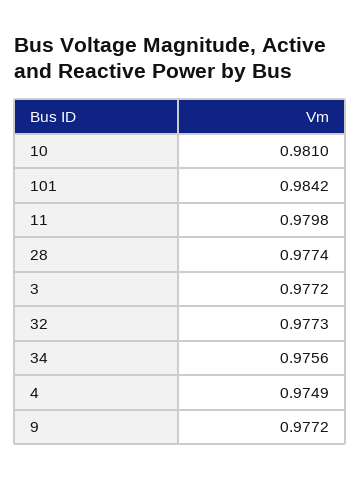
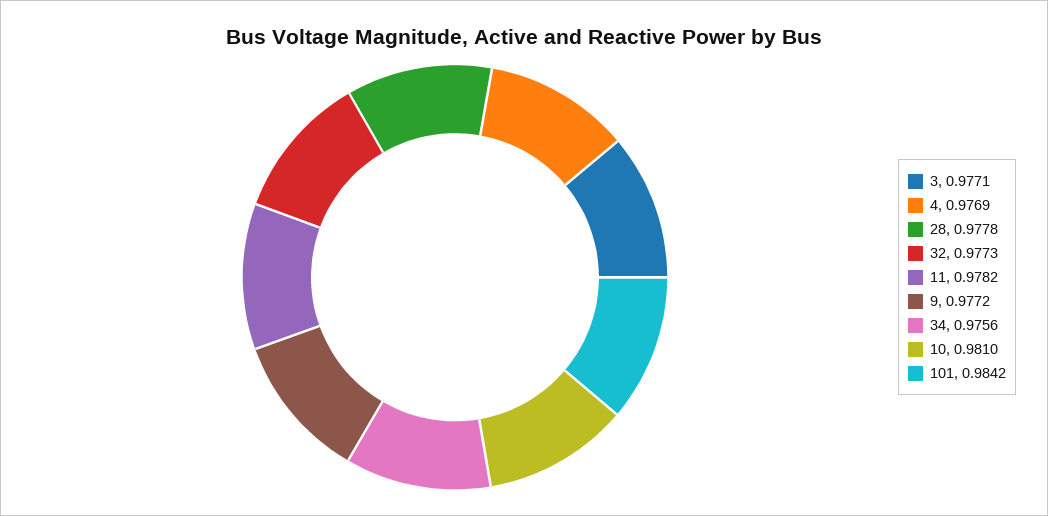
11: 0.9798 -> 0.9782
28: 0.9774 -> 0.9778
3: 0.9772 -> 0.9771
4: 0.9749 -> 0.9769

